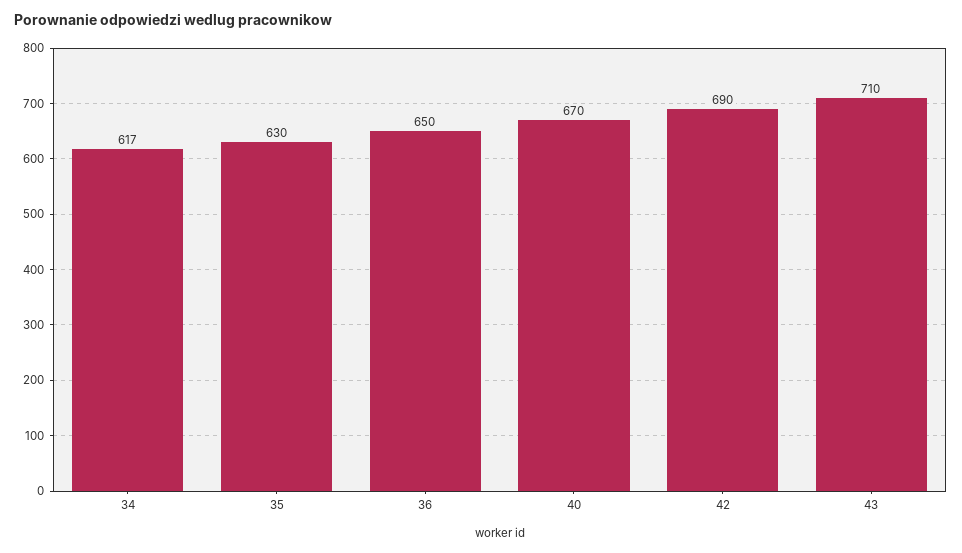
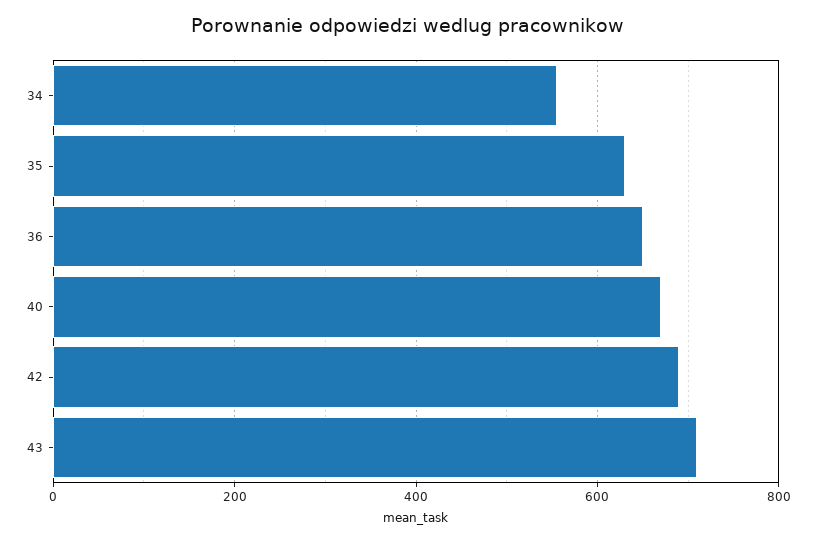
34: 617 -> 560

